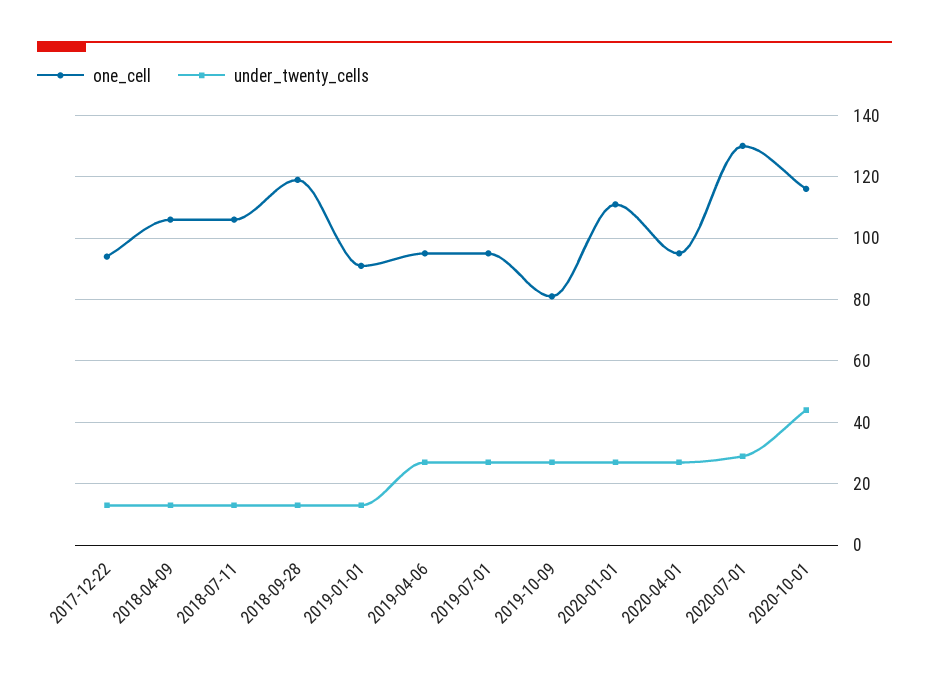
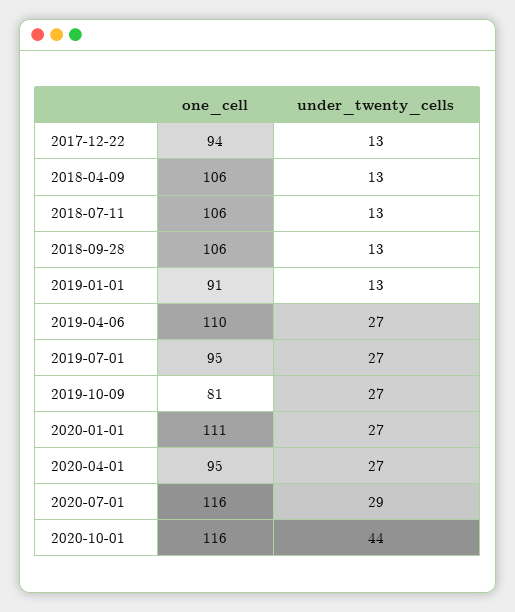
one_cell, 2018-09-28: 120 -> 106
one_cell, 2019-04-06: 95 -> 110
one_cell, 2020-07-01: 130 -> 116

